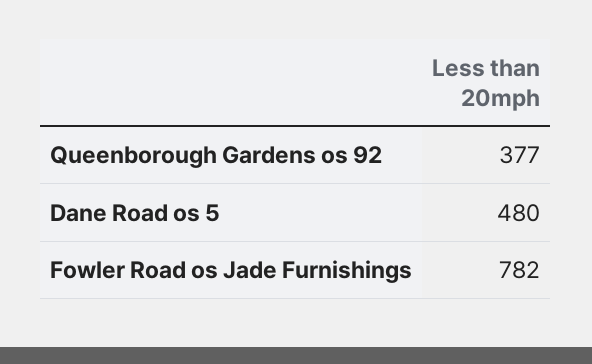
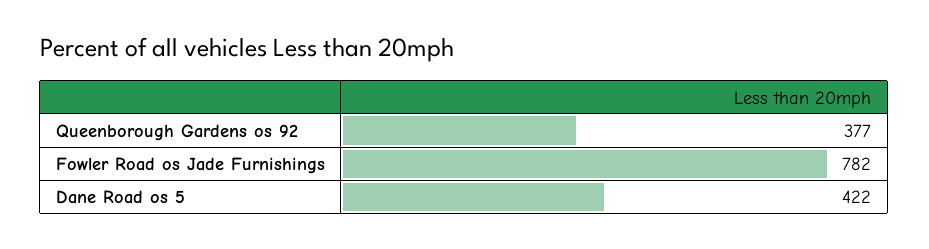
Dane Road os 5: 480 -> 422

